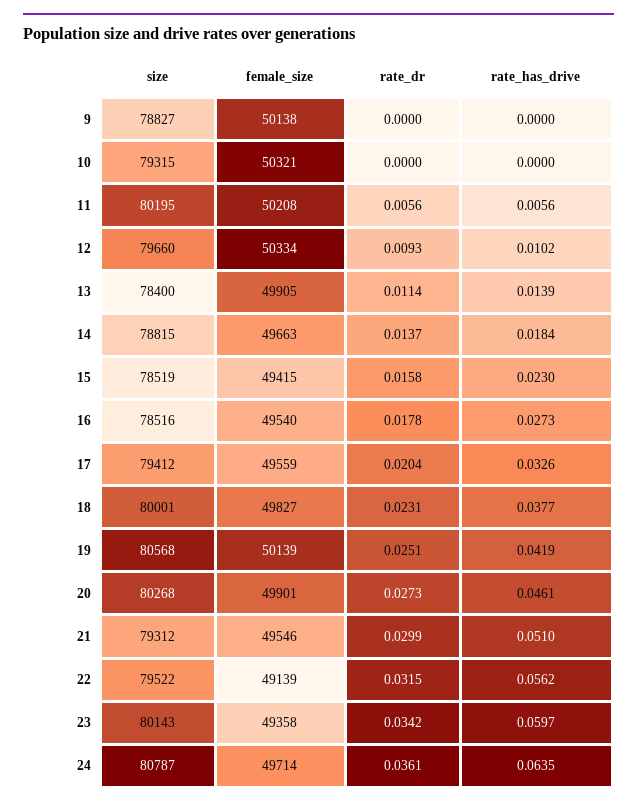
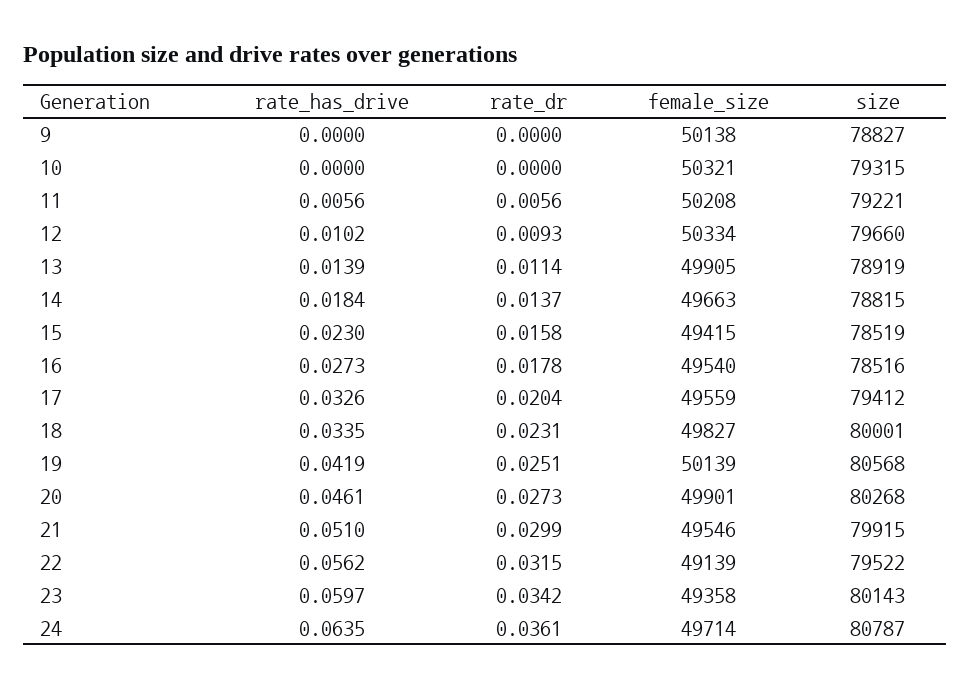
size, 11: 80195 -> 79221
size, 13: 78400 -> 78919
rate_has_drive, 18: 0.0377 -> 0.0335
size, 21: 79312 -> 79915

